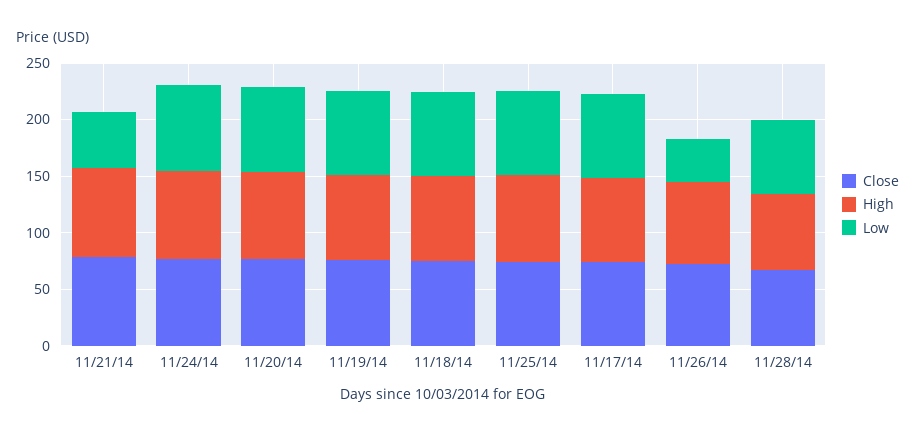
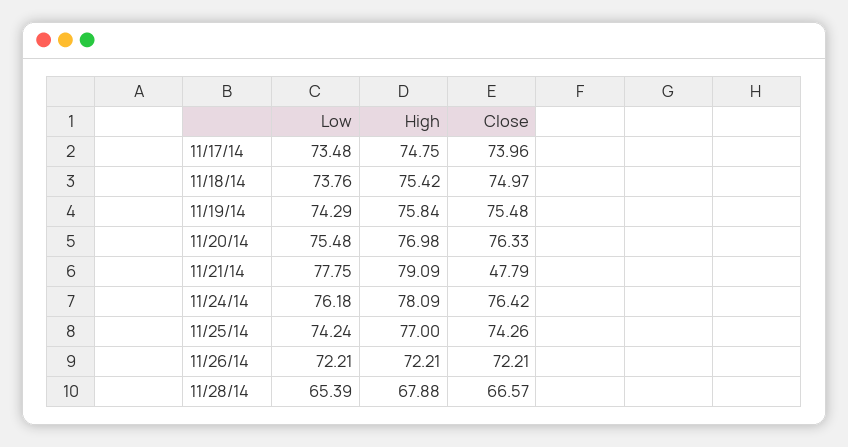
Close, 11/21/14: 80 -> 47.79
Low, 11/21/14: 50 -> 77.75
Low, 11/26/14: 40 -> 72.21

